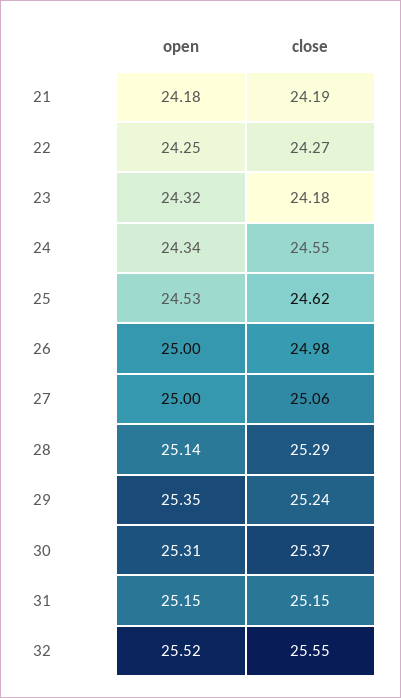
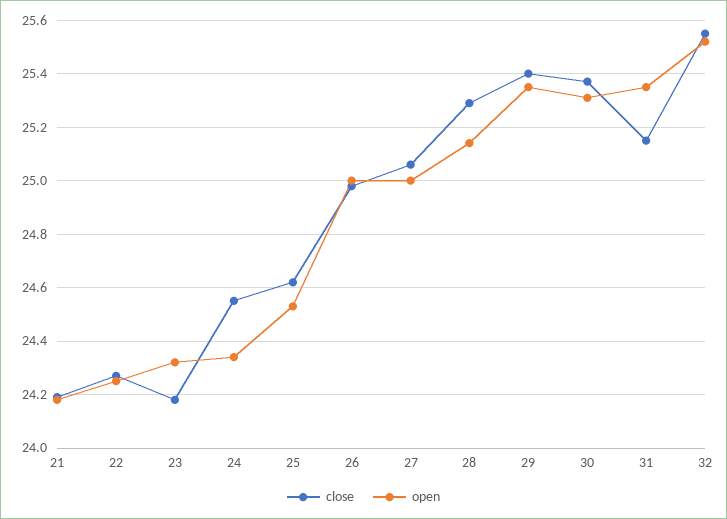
close, 29: 25.24 -> 25.4
open, 31: 25.15 -> 25.35

